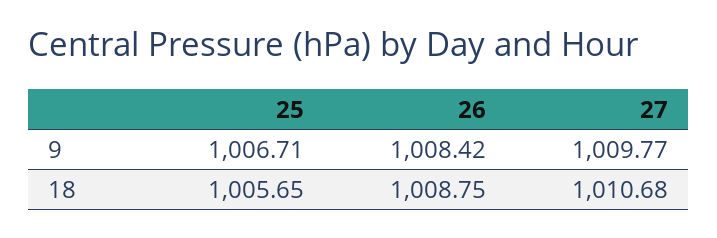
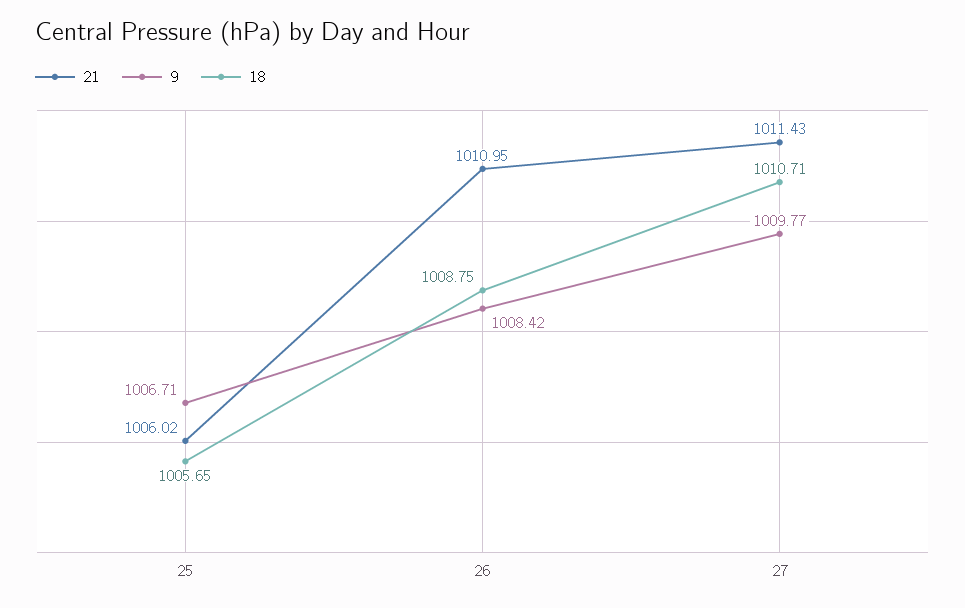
18, 27: 1010.68 -> 1010.71
21, 25: none -> 1006.02
21, 26: none -> 1010.95
21, 27: none -> 1011.43

